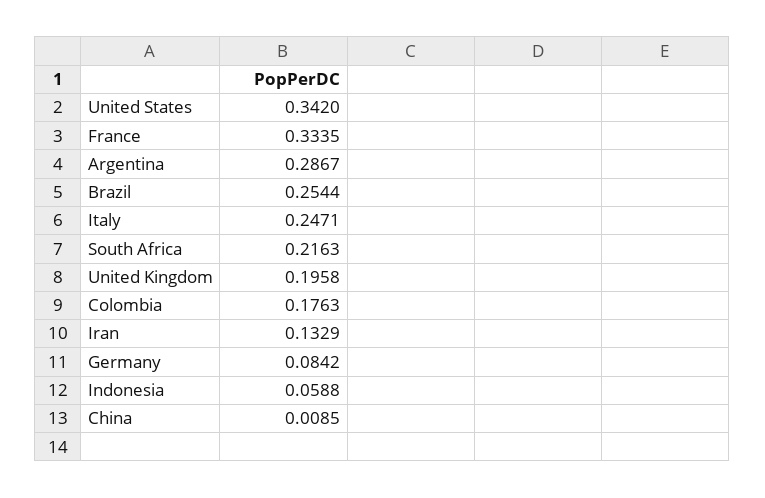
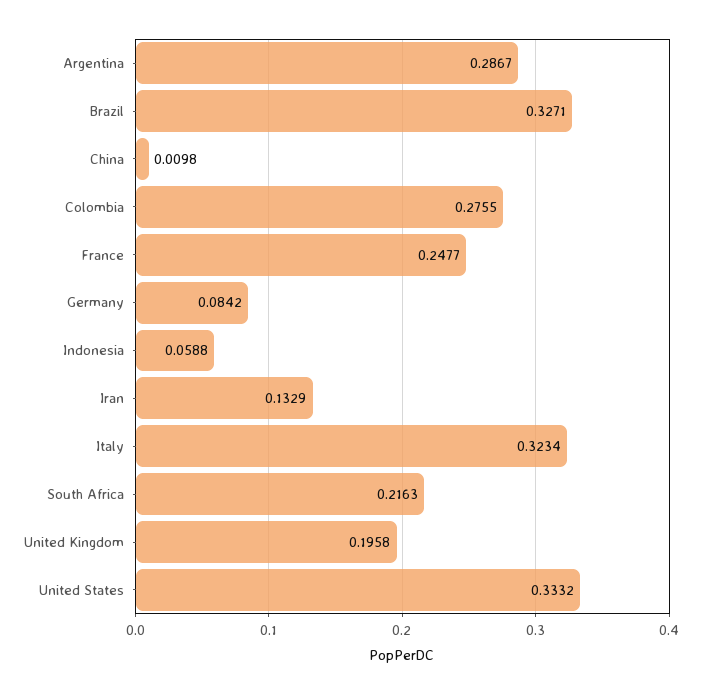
United States: 0.342 -> 0.3332
France: 0.3335 -> 0.2477
Brazil: 0.2544 -> 0.3271
Italy: 0.2471 -> 0.3234
Colombia: 0.1763 -> 0.2755
China: 0.0085 -> 0.0098

